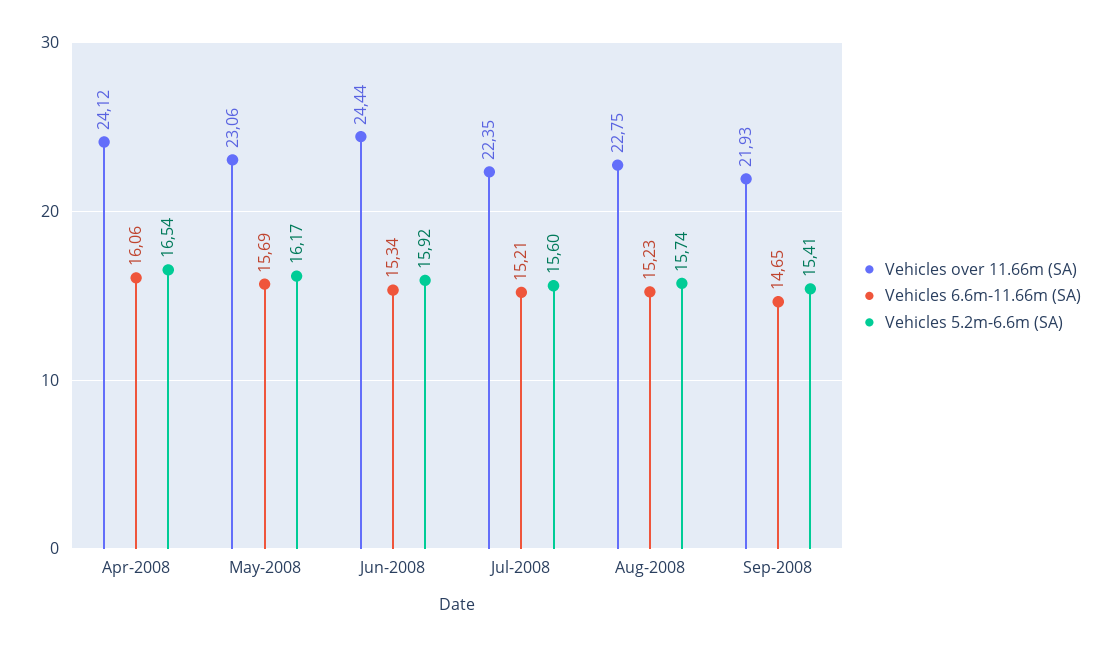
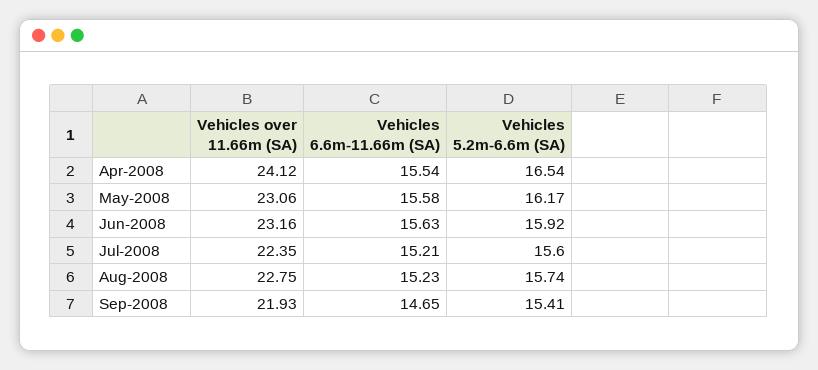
Vehicles 6.6m-11.66m (SA), Apr-2008: 16.06 -> 15.54
Vehicles 6.6m-11.66m (SA), May-2008: 15.69 -> 15.58
Vehicles over 11.66m (SA), Jun-2008: 24.44 -> 23.16
Vehicles 6.6m-11.66m (SA), Jun-2008: 15.34 -> 15.63

